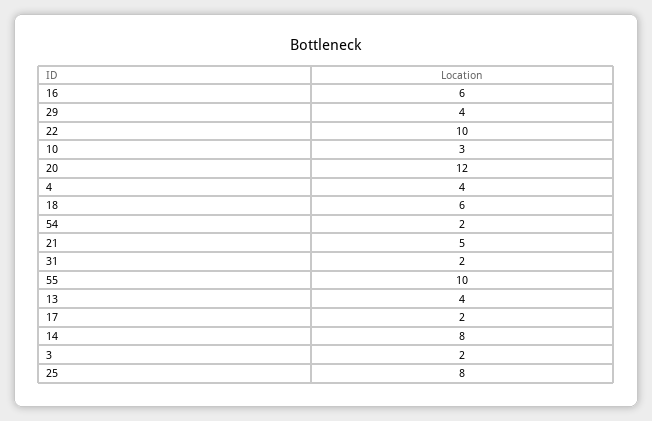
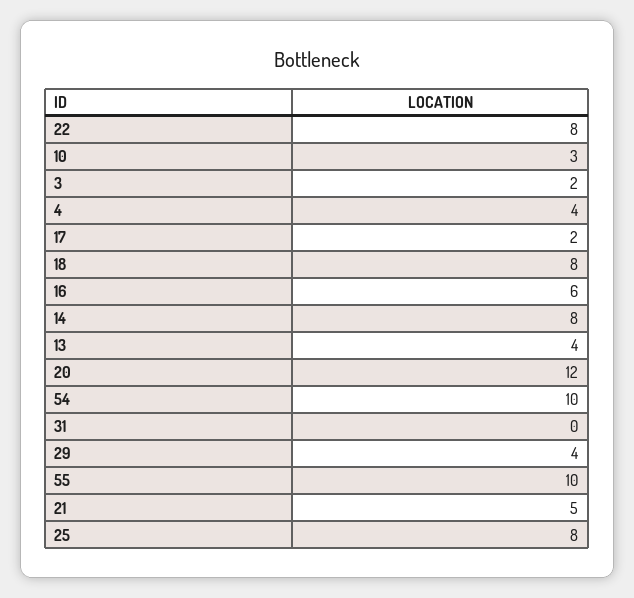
22: 10 -> 8
18: 6 -> 8
54: 2 -> 10
31: 2 -> 0

